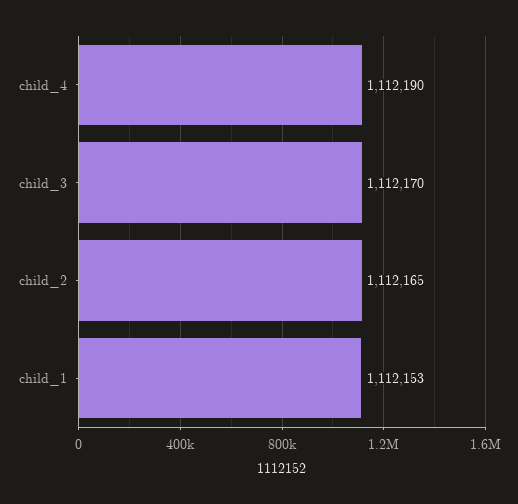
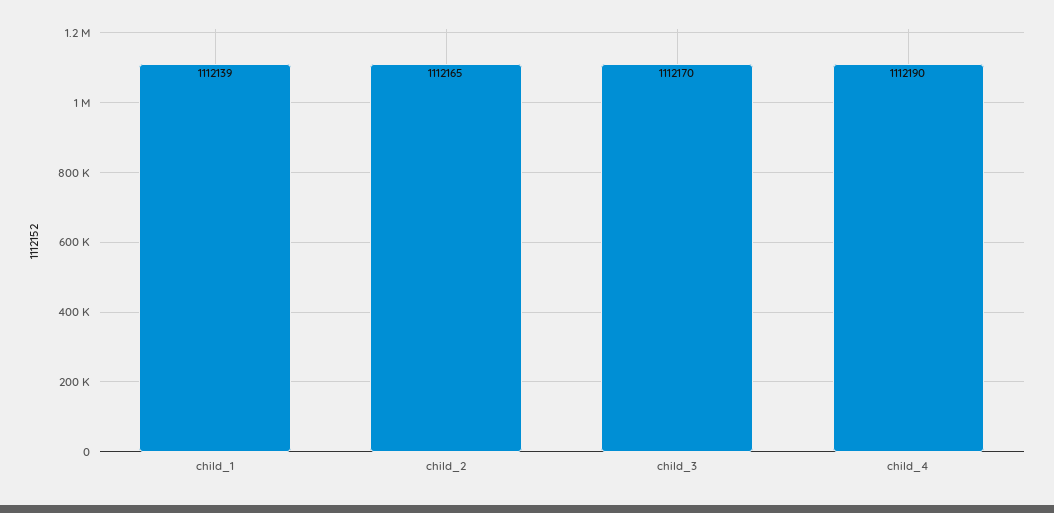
child_1: 1112153 -> 1112139

